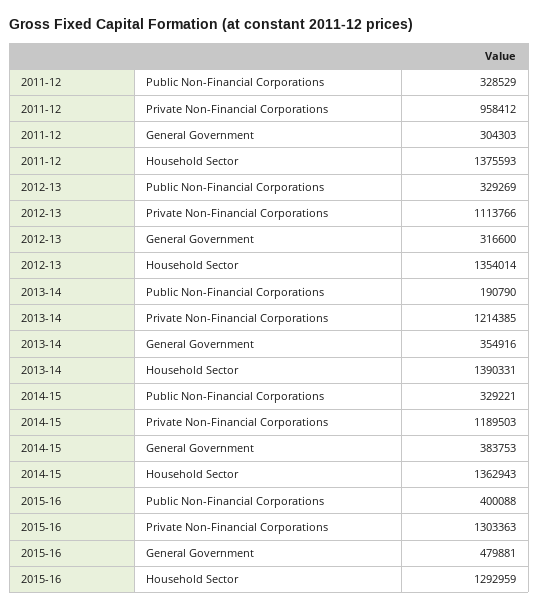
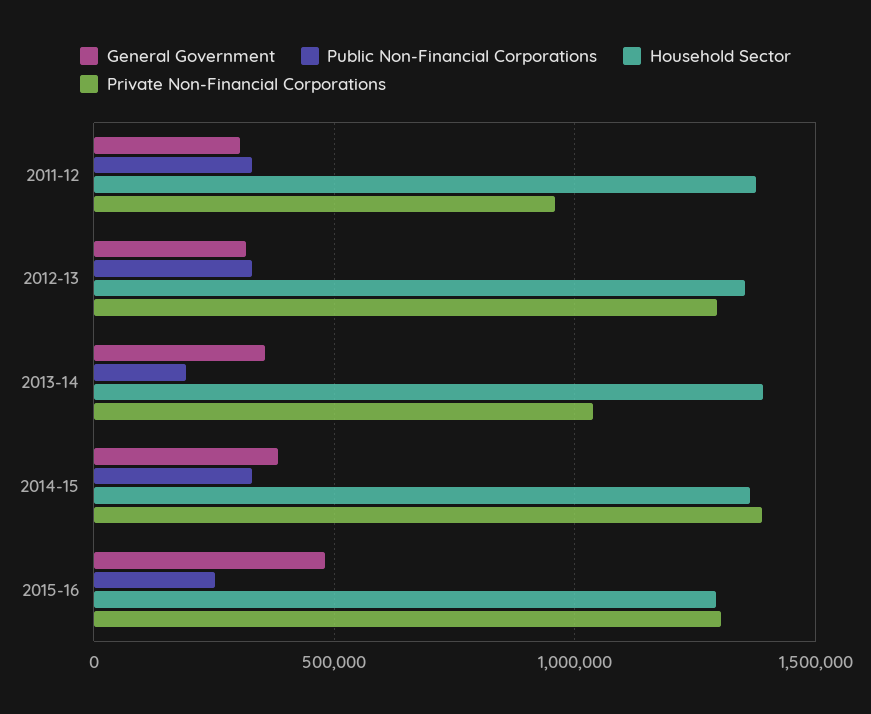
Private Non-Financial Corporations, 2012-13: 1113766 -> 1300000
Private Non-Financial Corporations, 2013-14: 1214385 -> 1050000
Private Non-Financial Corporations, 2014-15: 1189503 -> 1400000
Public Non-Financial Corporations, 2015-16: 400088 -> 250000

